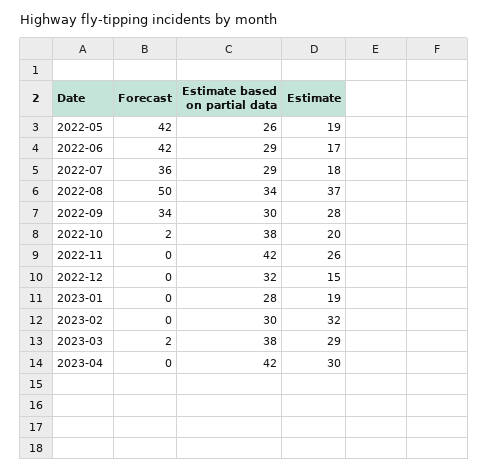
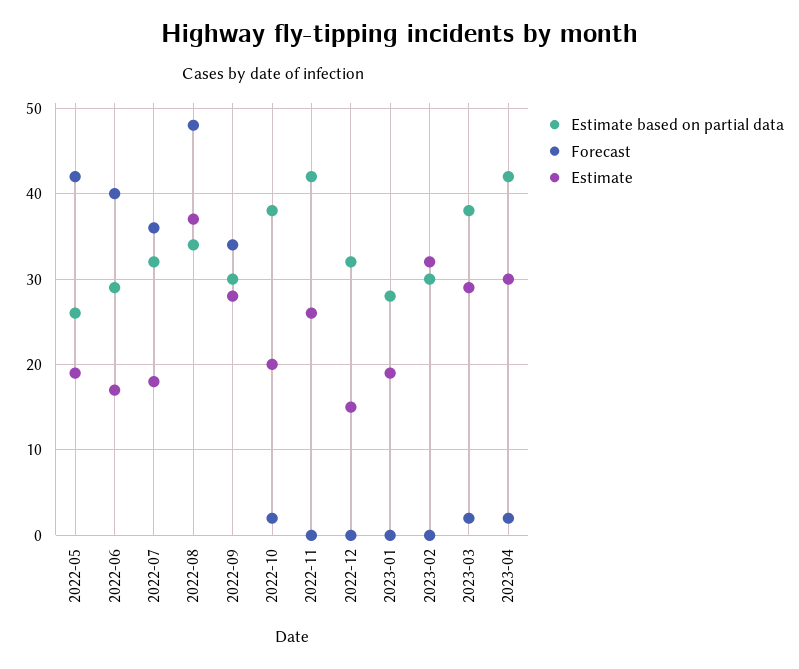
Forecast, 2022-06: 42 -> 40
Estimate based on partial data, 2022-07: 29 -> 32
Forecast, 2022-08: 50 -> 48
Forecast, 2023-04: 0 -> 2

